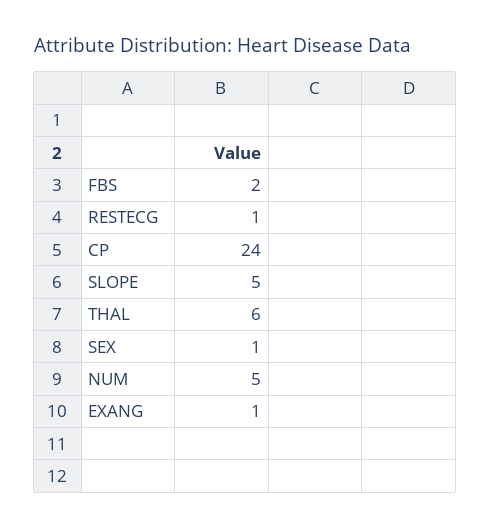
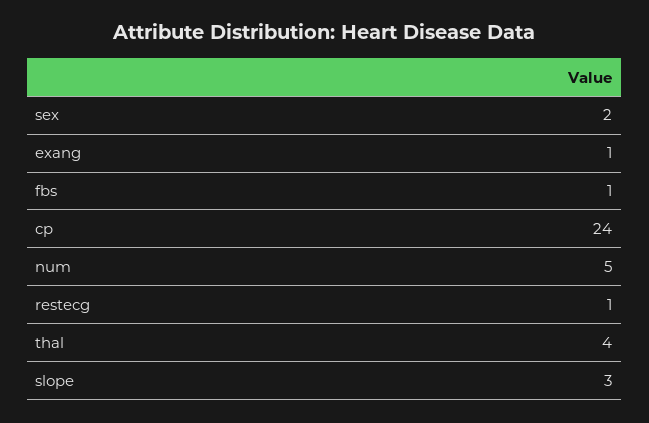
FBS: 2 -> 1
SLOPE: 5 -> 3
THAL: 6 -> 4
SEX: 1 -> 2

